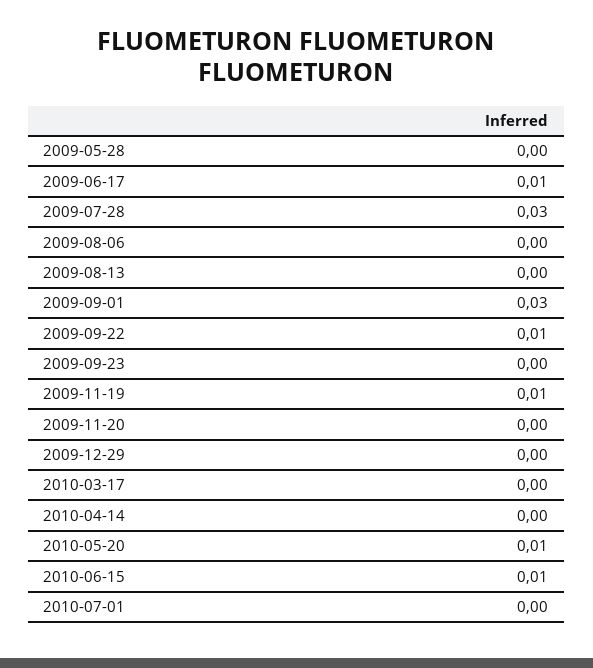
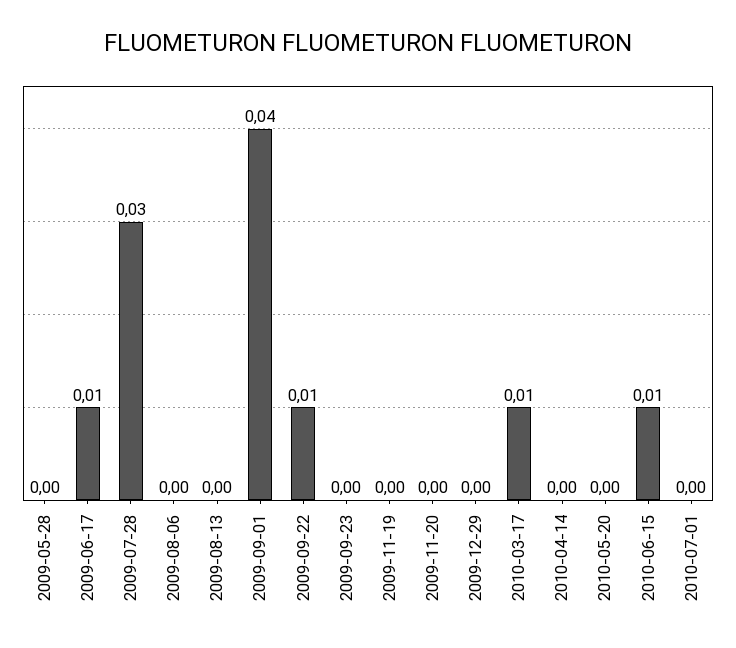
2009-09-01: 0.03 -> 0.04
2009-11-19: 0.01 -> 0
2010-03-17: 0 -> 0.01
2010-05-20: 0.01 -> 0

